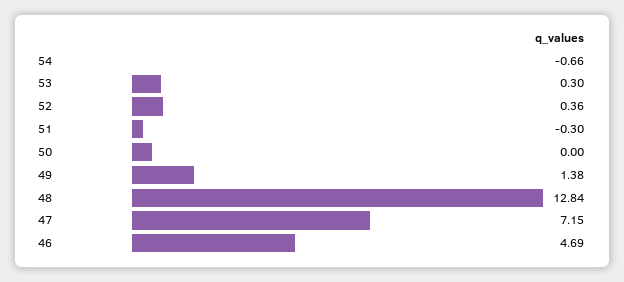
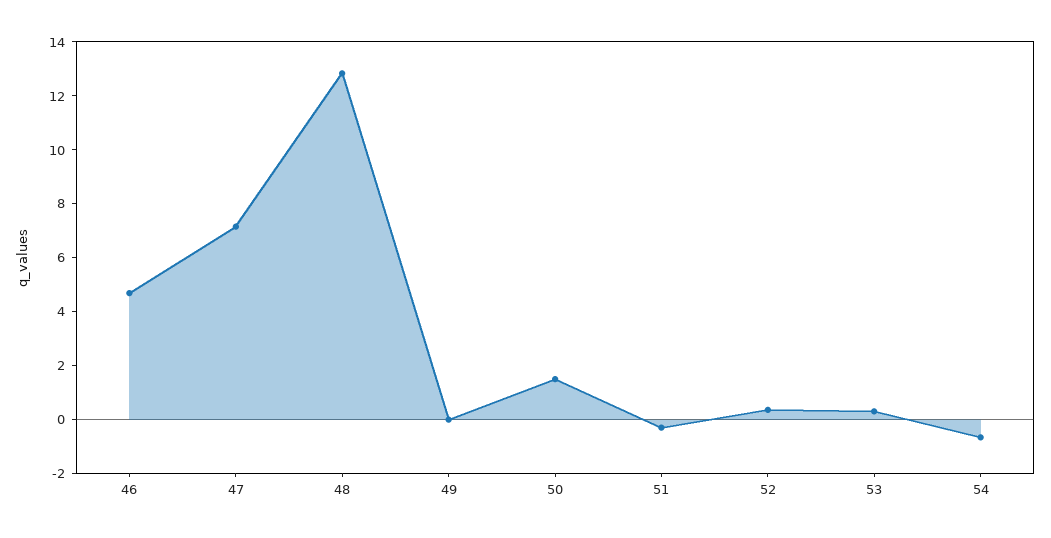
50: 0 -> 1.5
49: 1.38 -> 0

